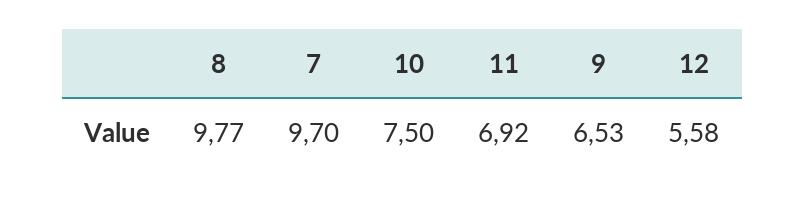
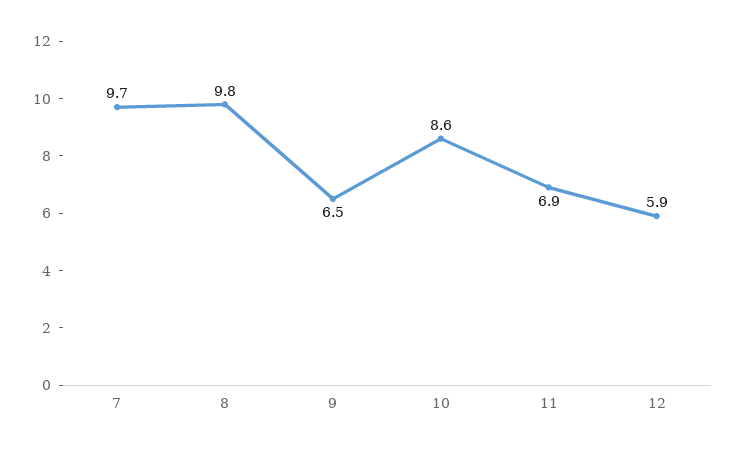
10: 7.5 -> 8.6
12: 5.58 -> 5.9

